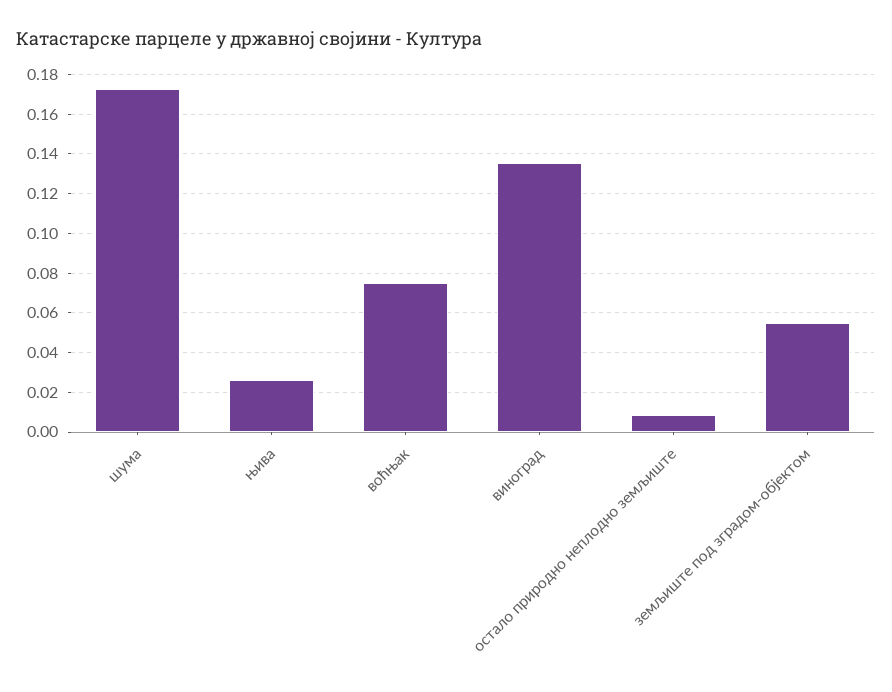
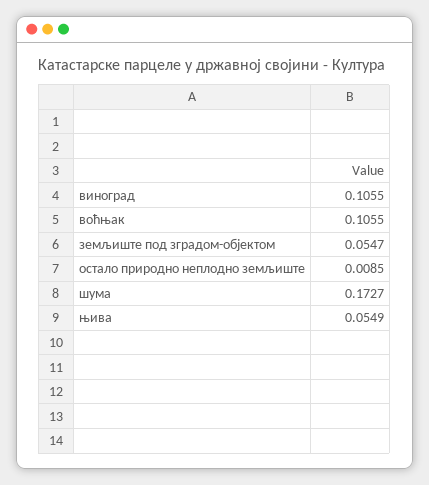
њива: 0.025 -> 0.0549
воћњак: 0.075 -> 0.1055
виноград: 0.135 -> 0.1055

